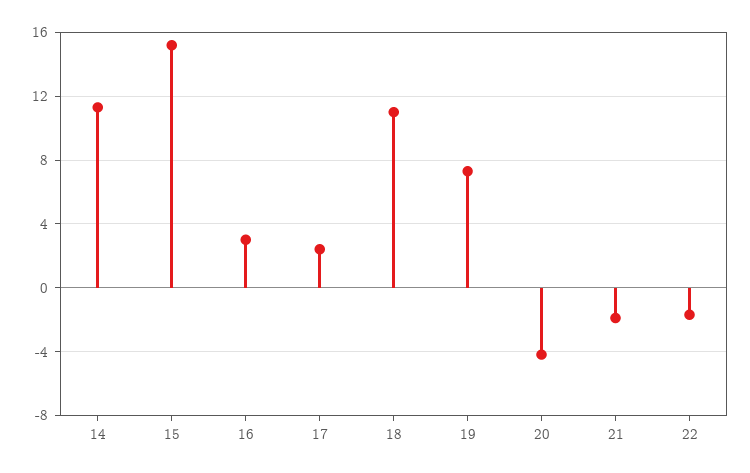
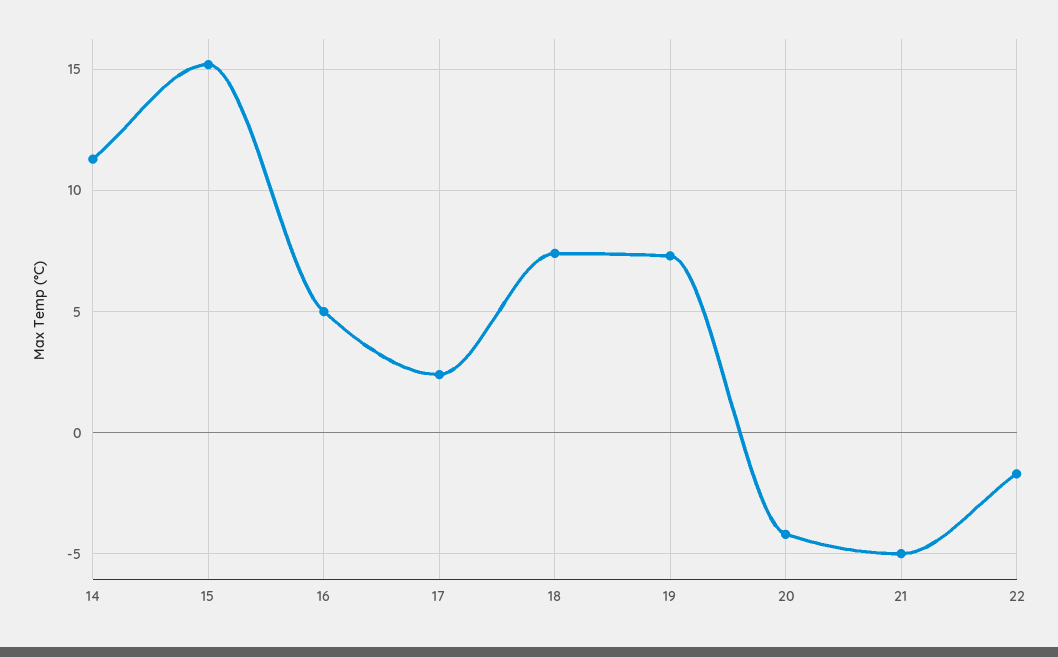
16: 3 -> 5
18: 11 -> 7.5
21: -2 -> -5

